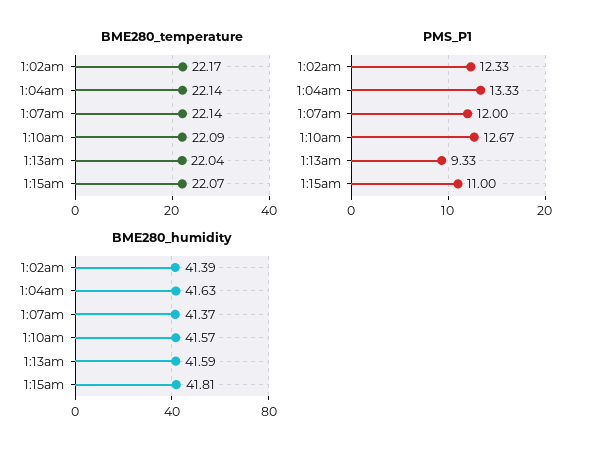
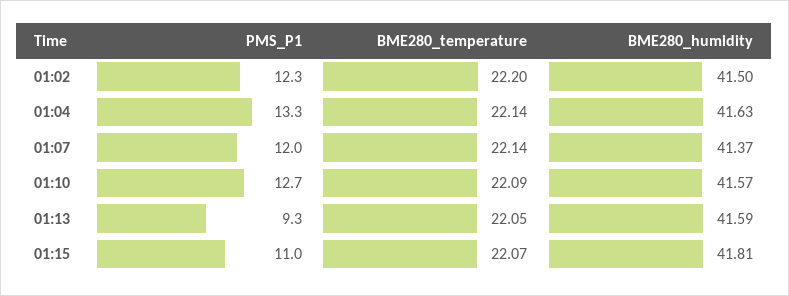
BME280_temperature, 1:02am: 22.17 -> 22.2
BME280_temperature, 1:13am: 22.04 -> 22.05
BME280_humidity, 1:02am: 41.39 -> 41.5

